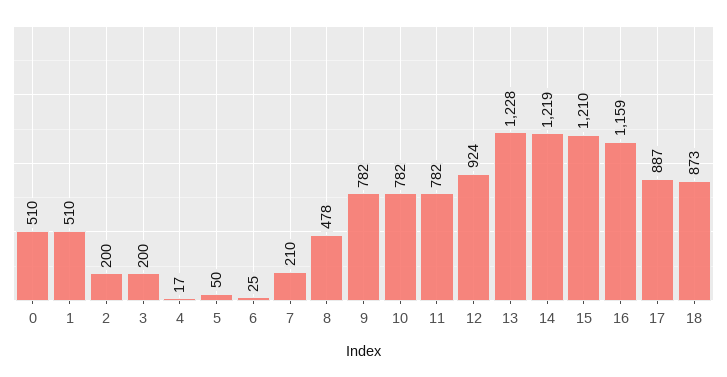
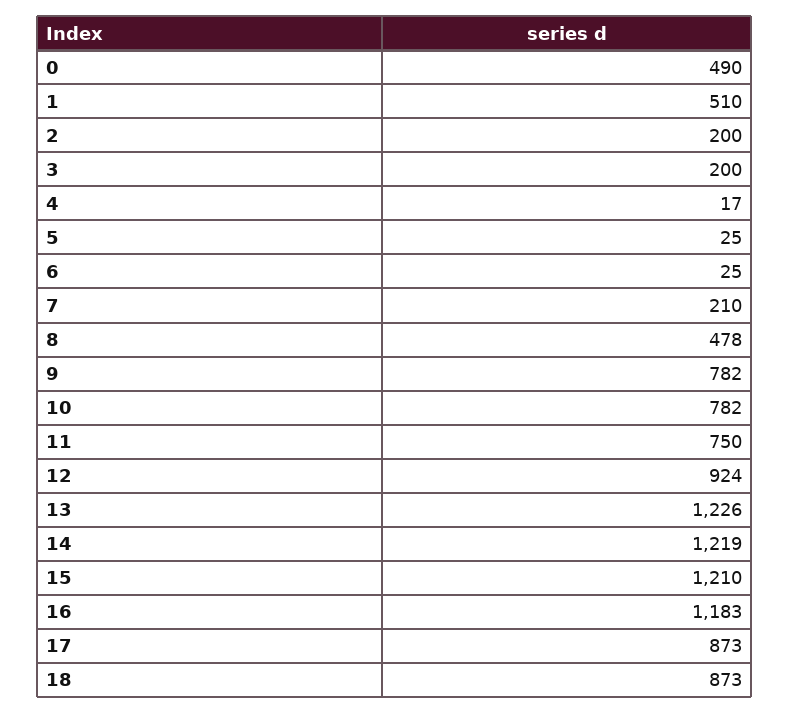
0: 510 -> 490
5: 50 -> 25
11: 782 -> 750
13: 1228 -> 1226
16: 1159 -> 1183
17: 887 -> 873

